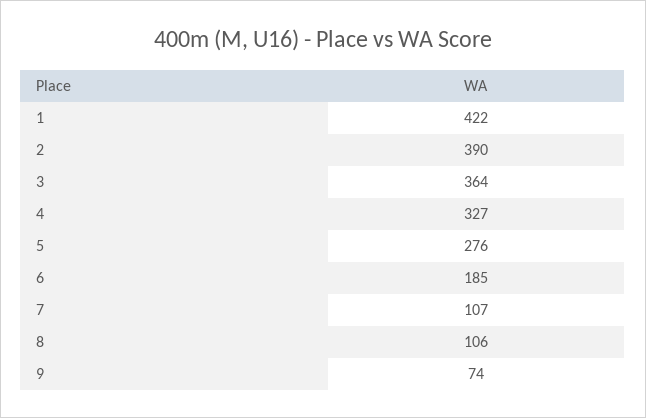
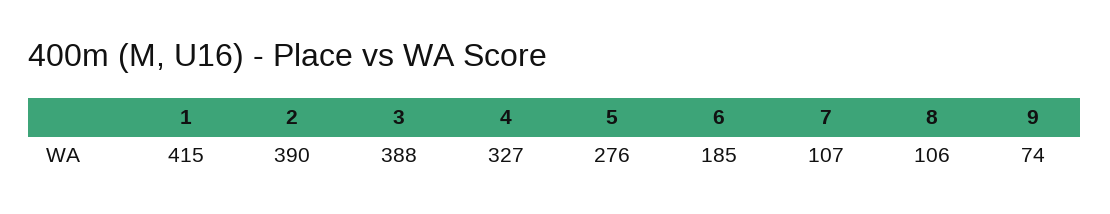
1: 422 -> 415
3: 364 -> 388

